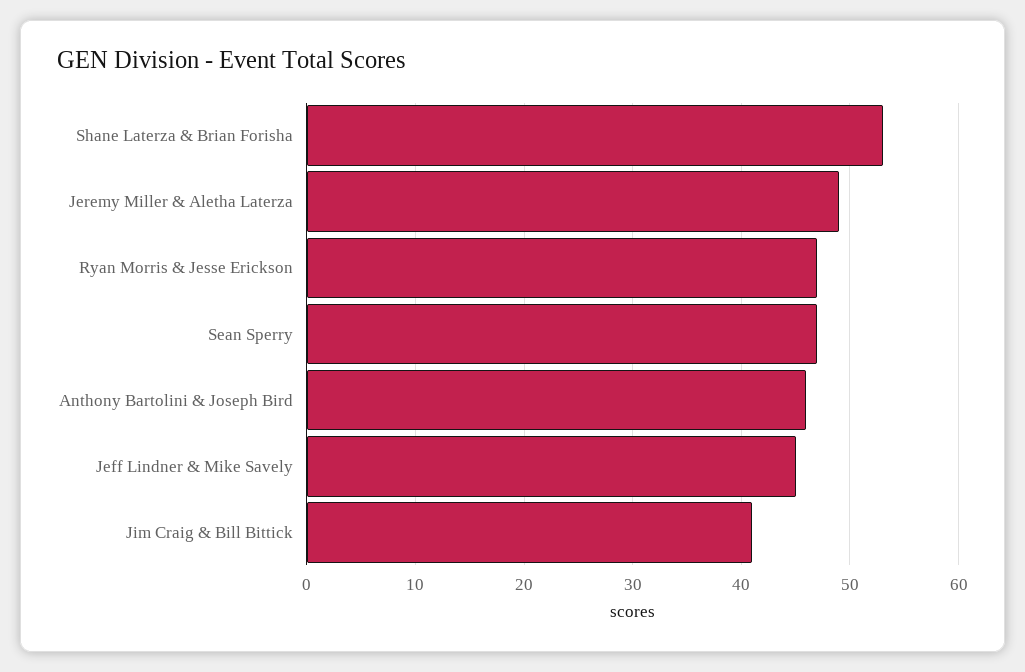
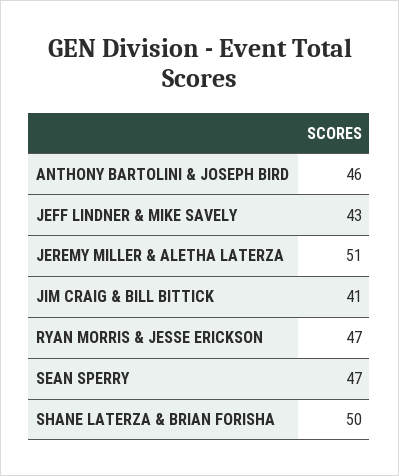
Shane Laterza & Brian Forisha: 53 -> 50
Jeremy Miller & Aletha Laterza: 49 -> 51
Jeff Lindner & Mike Savely: 45 -> 43

